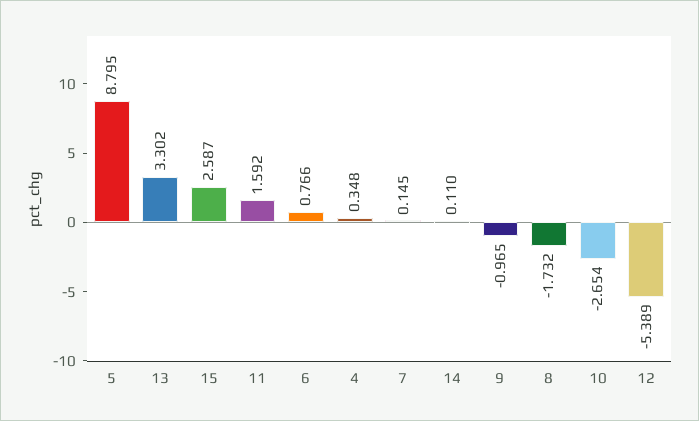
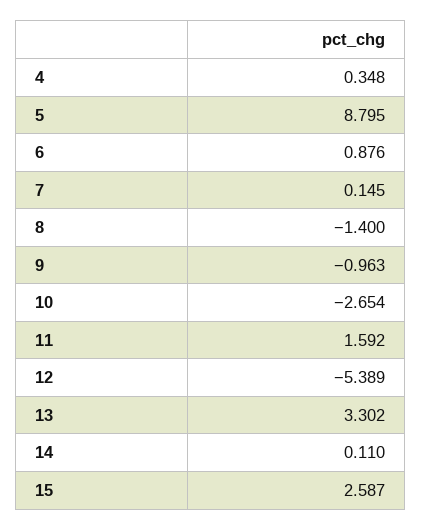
6: 0.766 -> 0.876
9: -0.965 -> -0.963
8: -1.732 -> -1.4

